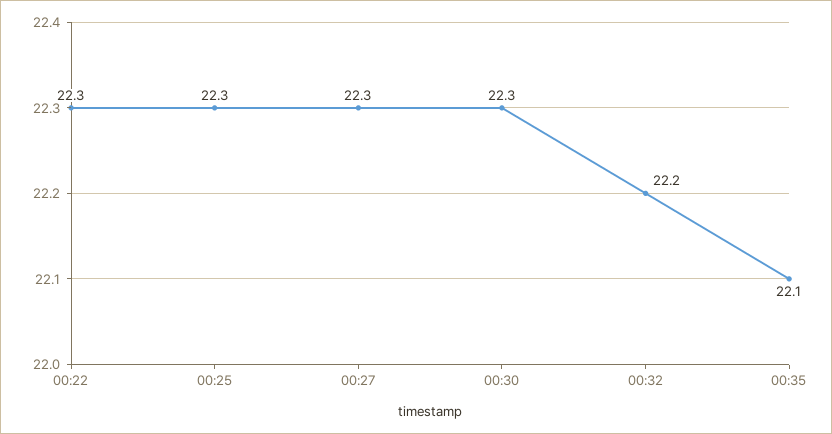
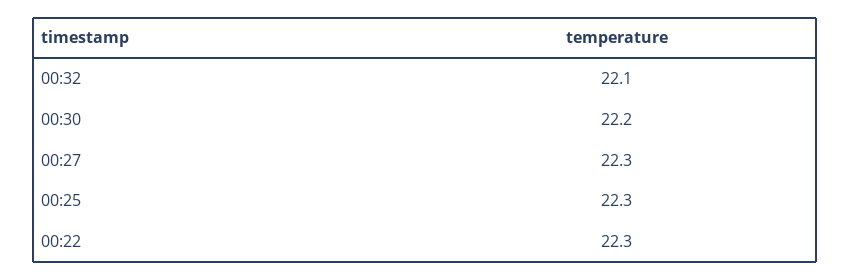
00:30: 22.3 -> 22.2
00:32: 22.2 -> 22.1
00:35: 22.1 -> none

